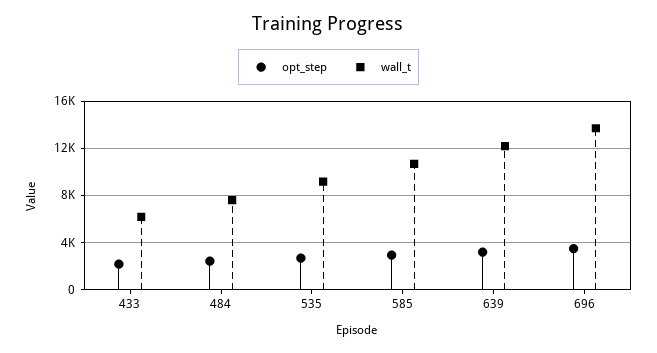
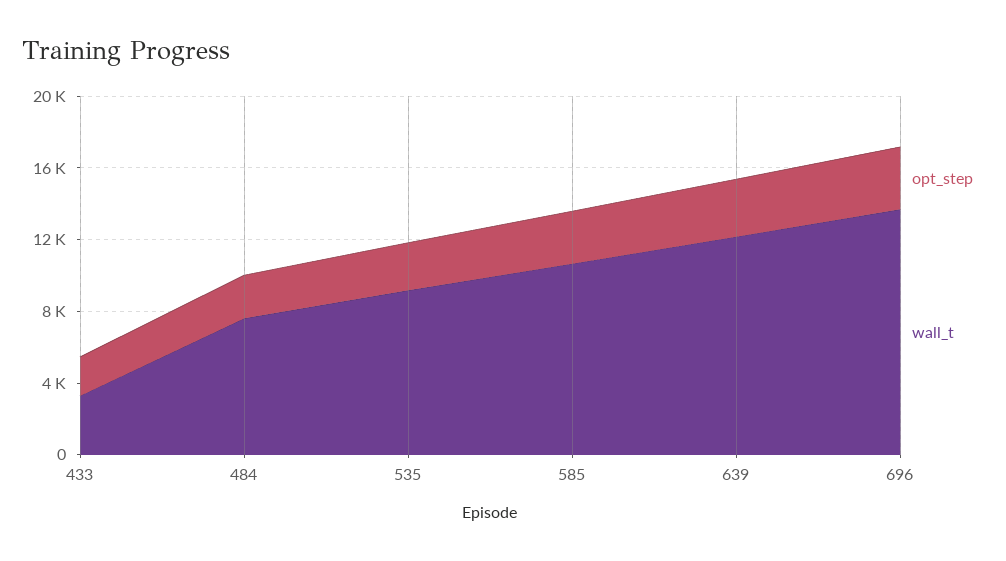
wall_t, 433: 6000 -> 3000

